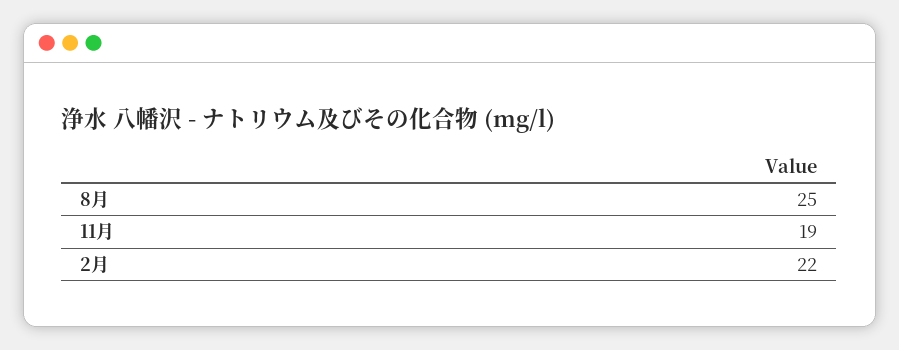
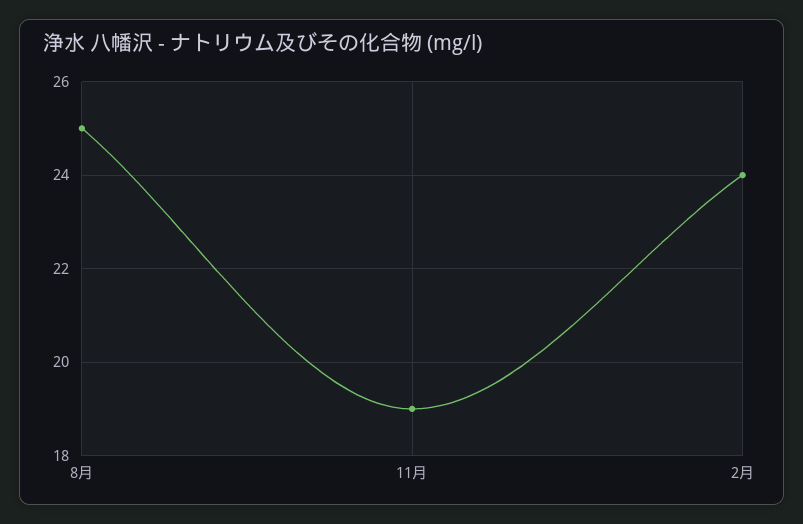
2月: 22 -> 24

